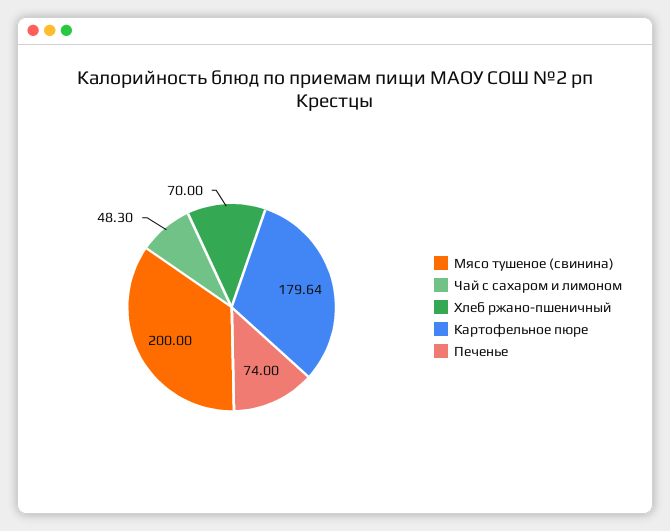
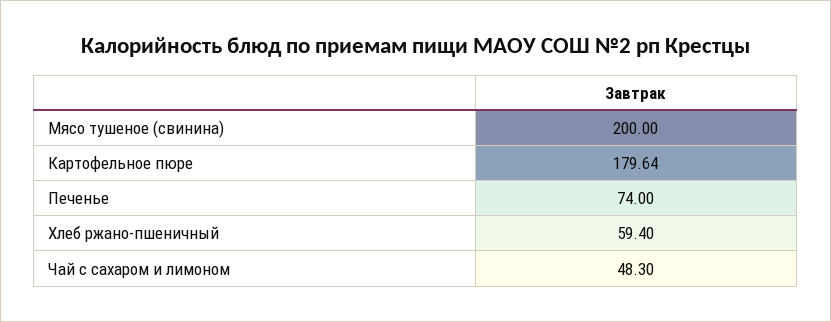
Хлеб ржано-пшеничный: 70 -> 59.4

